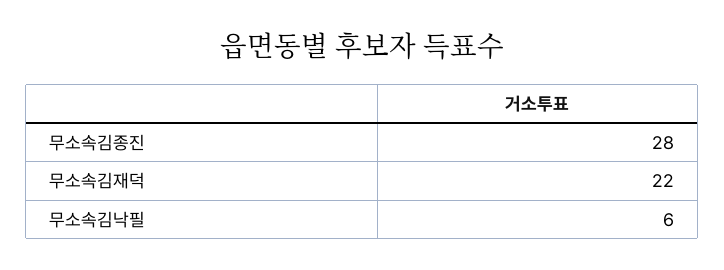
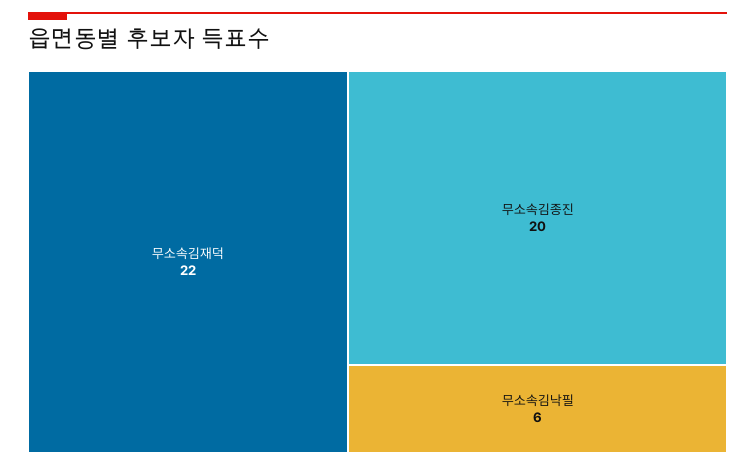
무소속김종진: 28 -> 20

